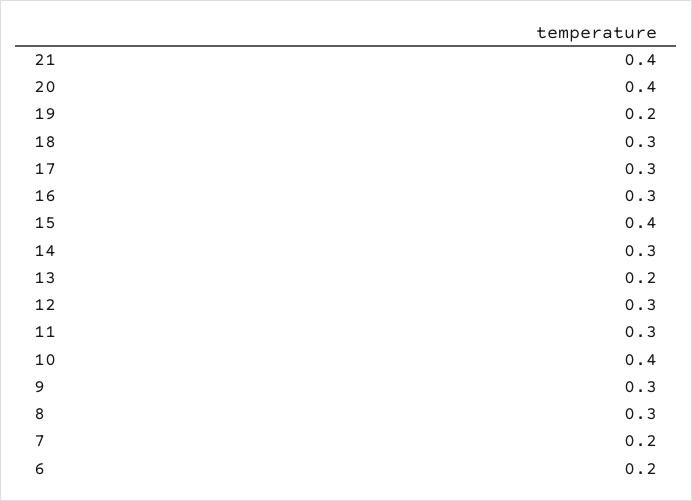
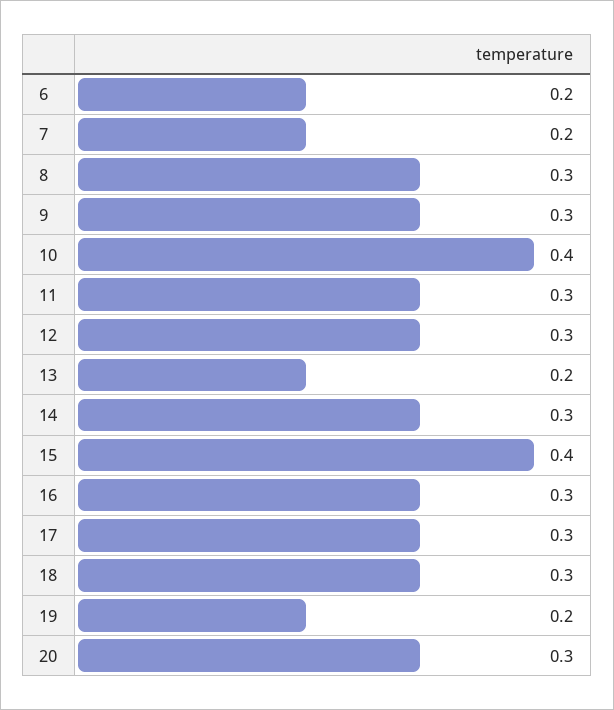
21: 0.4 -> none
20: 0.4 -> 0.3

